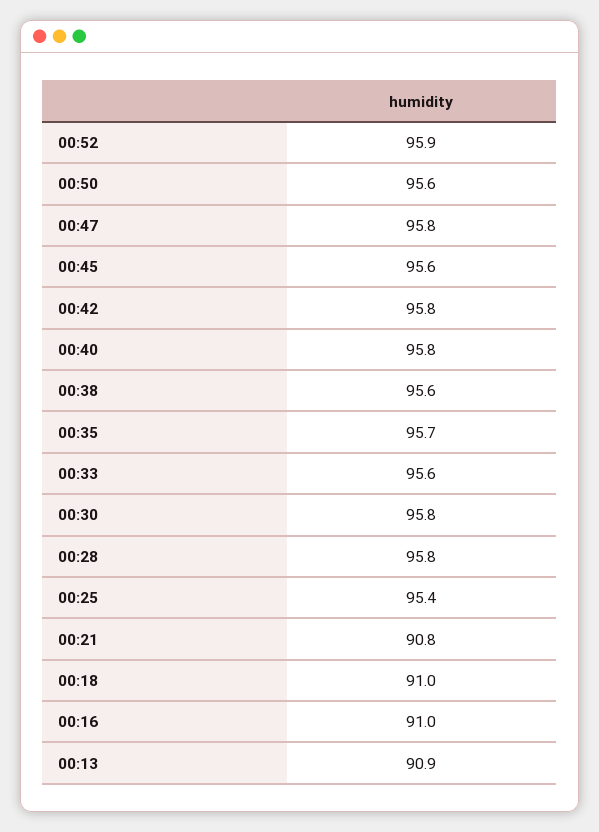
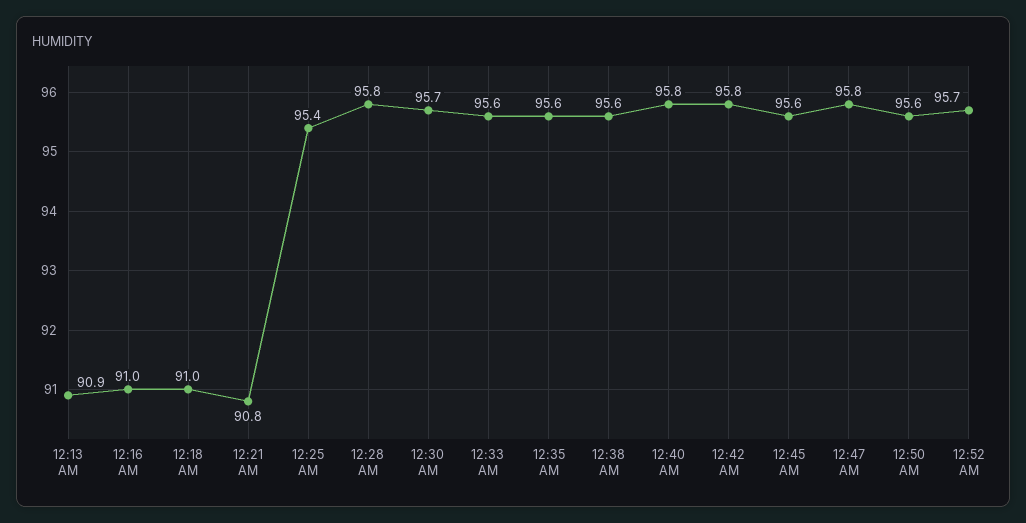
00:52: 95.9 -> 95.7
00:35: 95.7 -> 95.6
00:30: 95.8 -> 95.7

